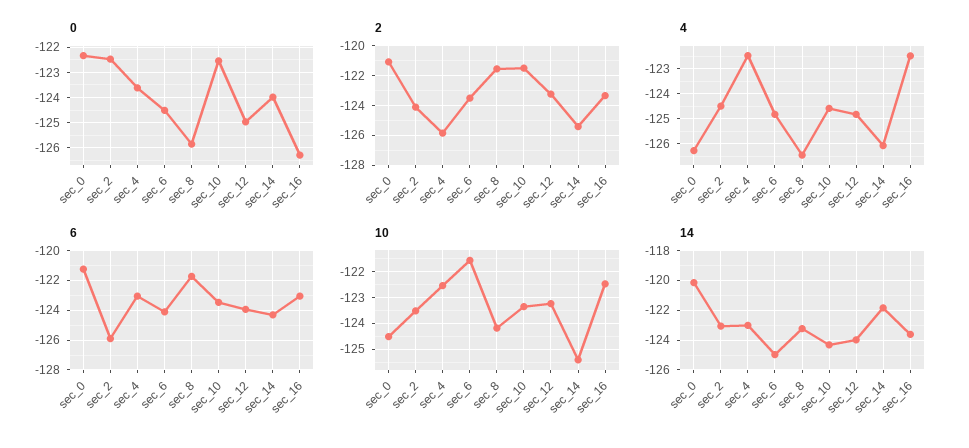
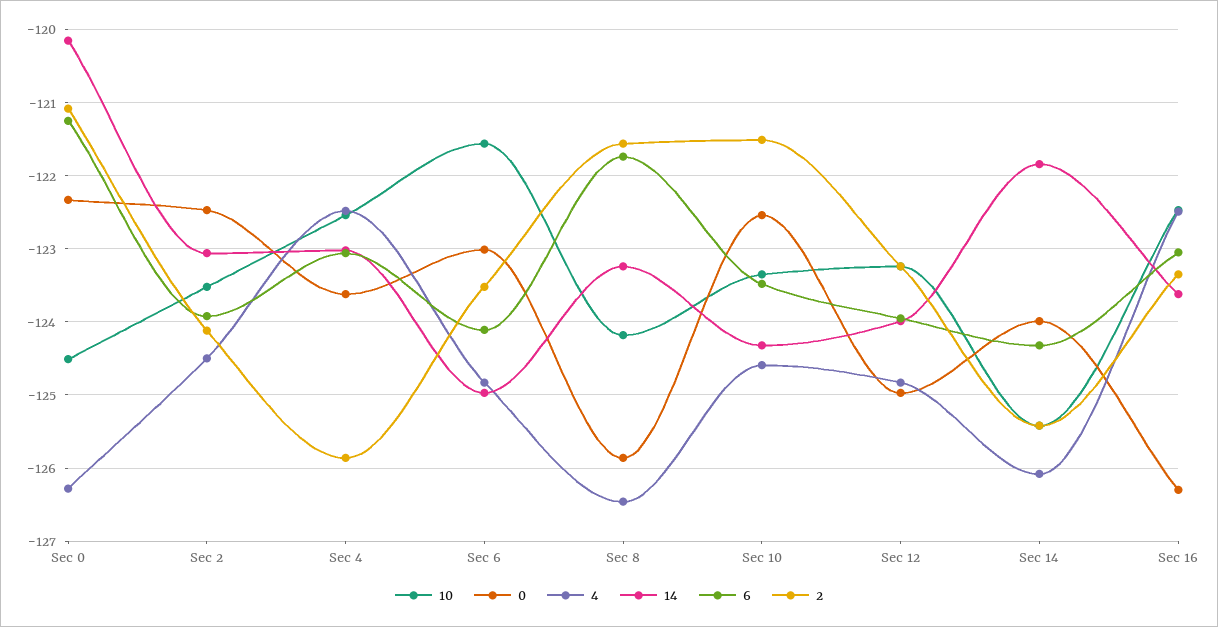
0, sec_6: -124.5 -> -123
6, sec_2: -126 -> -123.9

